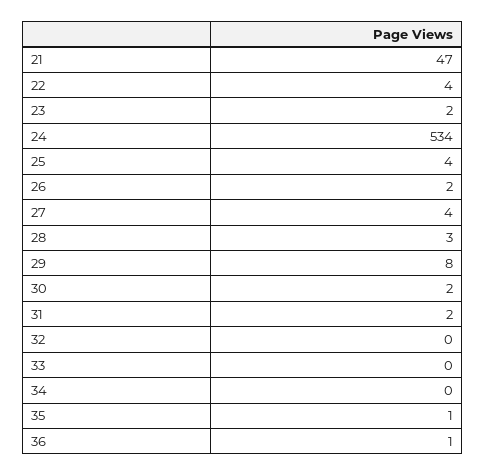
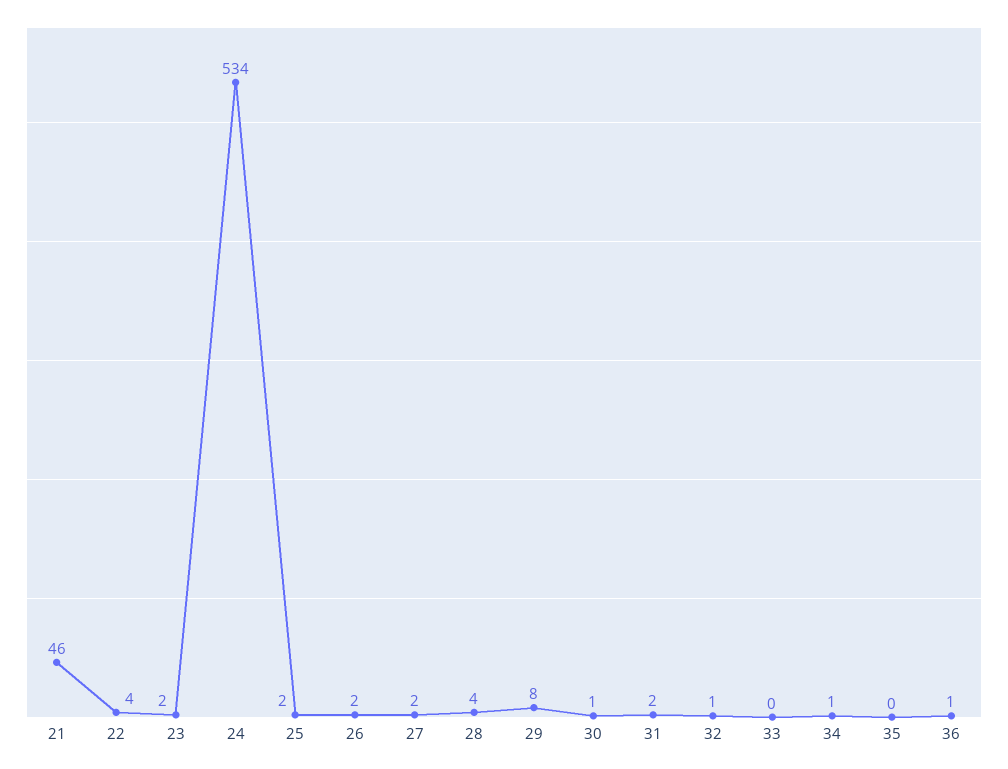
21: 47 -> 46
25: 4 -> 2
27: 4 -> 2
28: 3 -> 4
30: 2 -> 1
32: 0 -> 1
34: 0 -> 1
35: 1 -> 0

